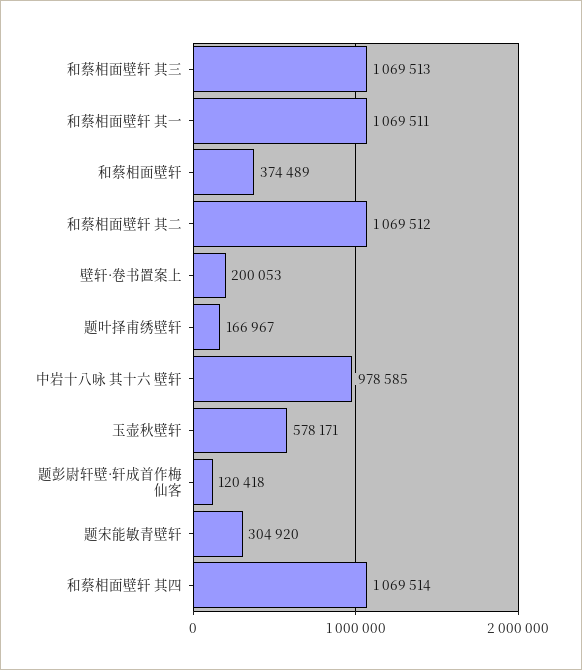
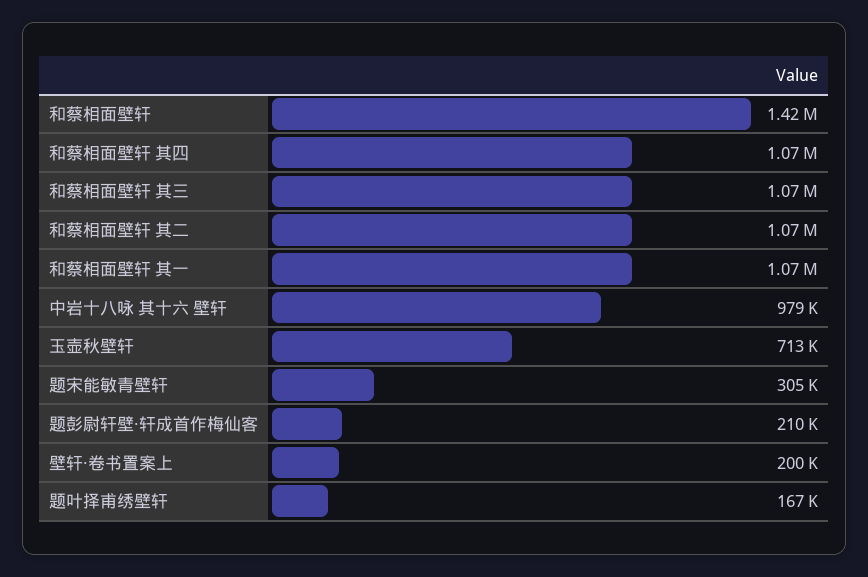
和蔡相面壁轩: 374489 -> 1420000
玉壶秋壁轩: 578171 -> 713000
题彭尉轩壁·轩成首作梅仙客: 120418 -> 210000

